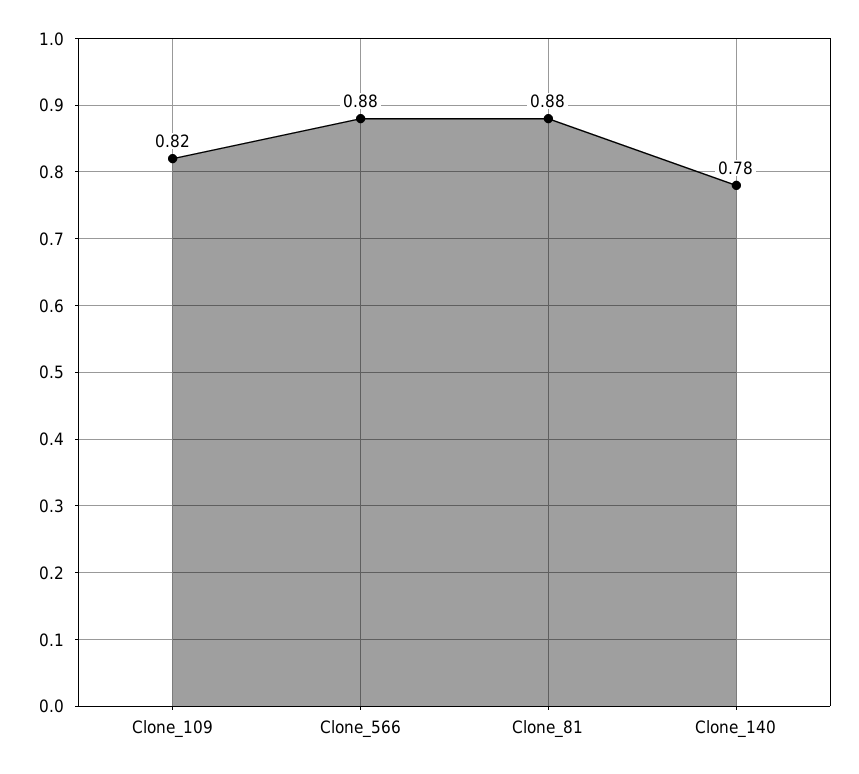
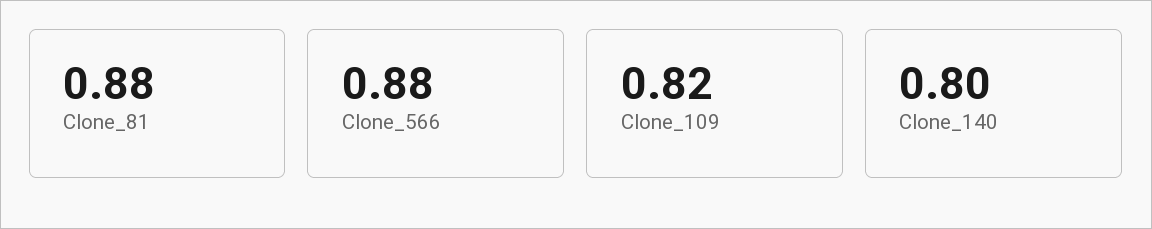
Clone_140: 0.78 -> 0.8

